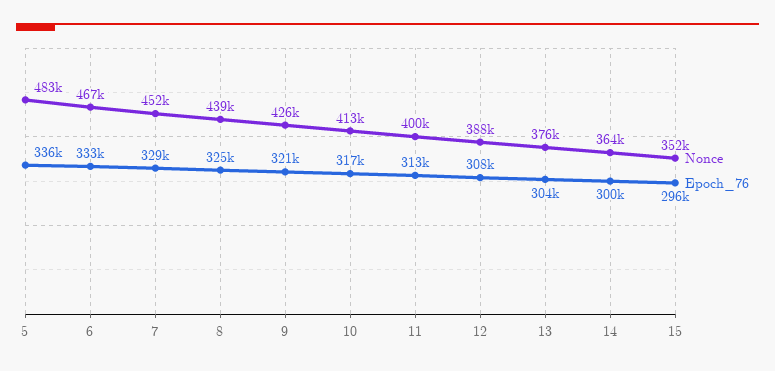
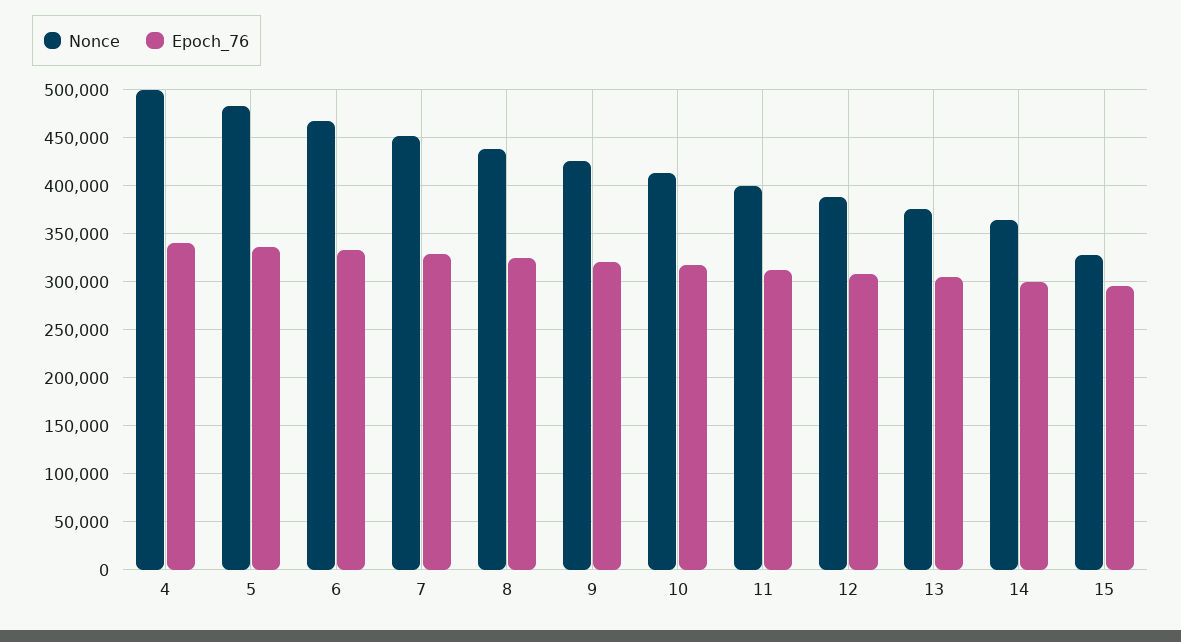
Nonce, 15: 352000 -> 330000
Nonce, 4: none -> 500000
Epoch_76, 4: none -> 340000

